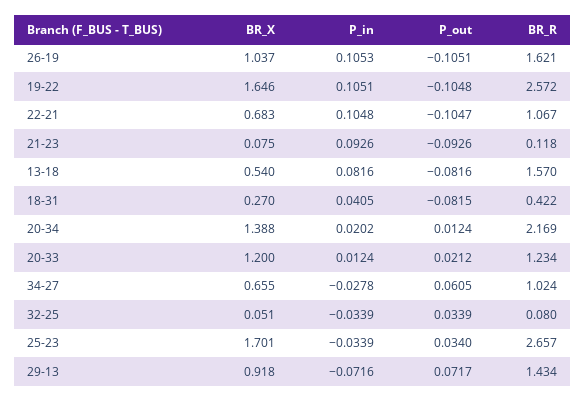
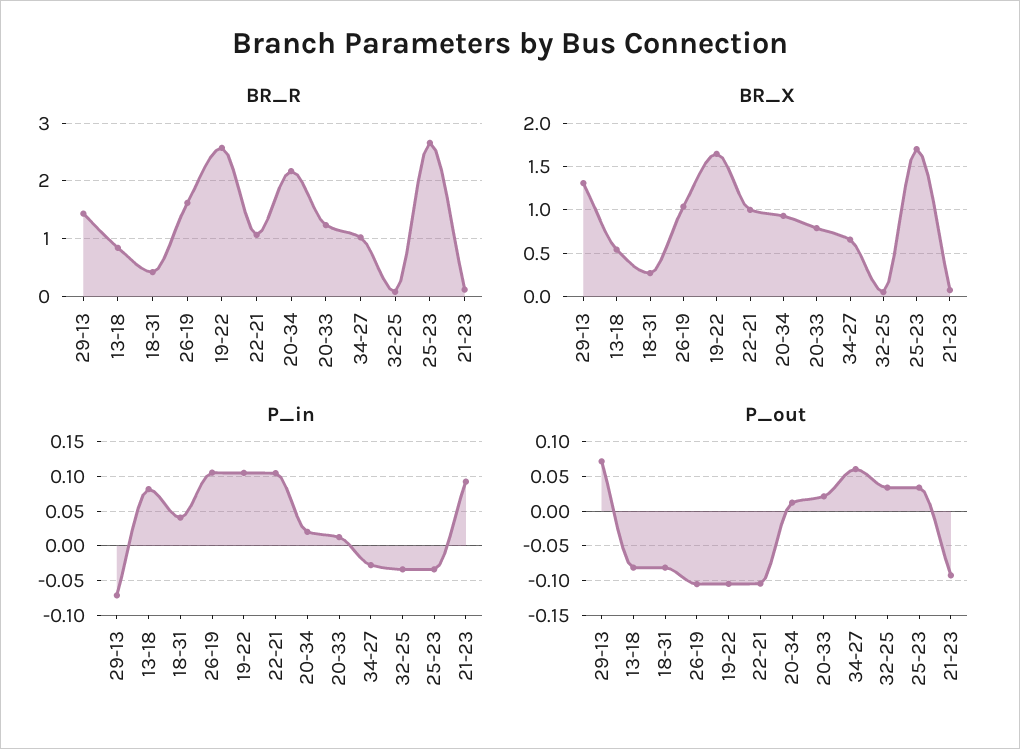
BR_X, 22-21: 0.683 -> 1
BR_R, 13-18: 1.57 -> 0.8
BR_X, 20-34: 1.388 -> 0.9
BR_X, 20-33: 1.2 -> 0.8
BR_X, 29-13: 0.918 -> 1.3

